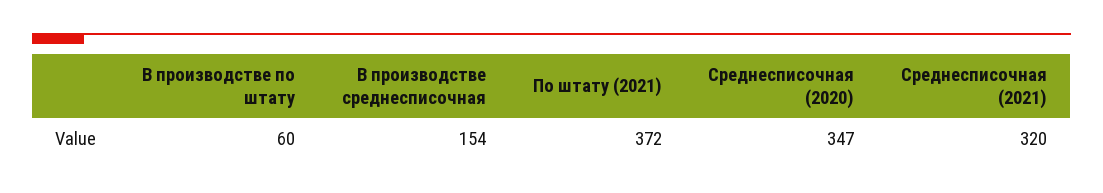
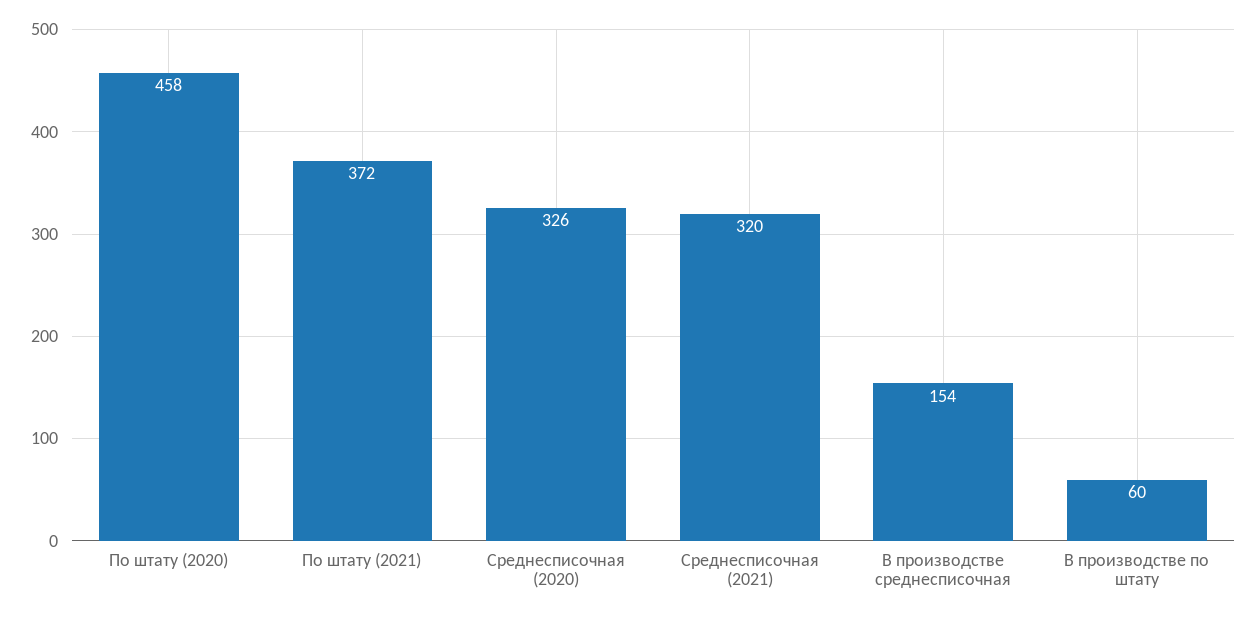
Среднесписочная (2020): 347 -> 326
По штату (2020): none -> 458

